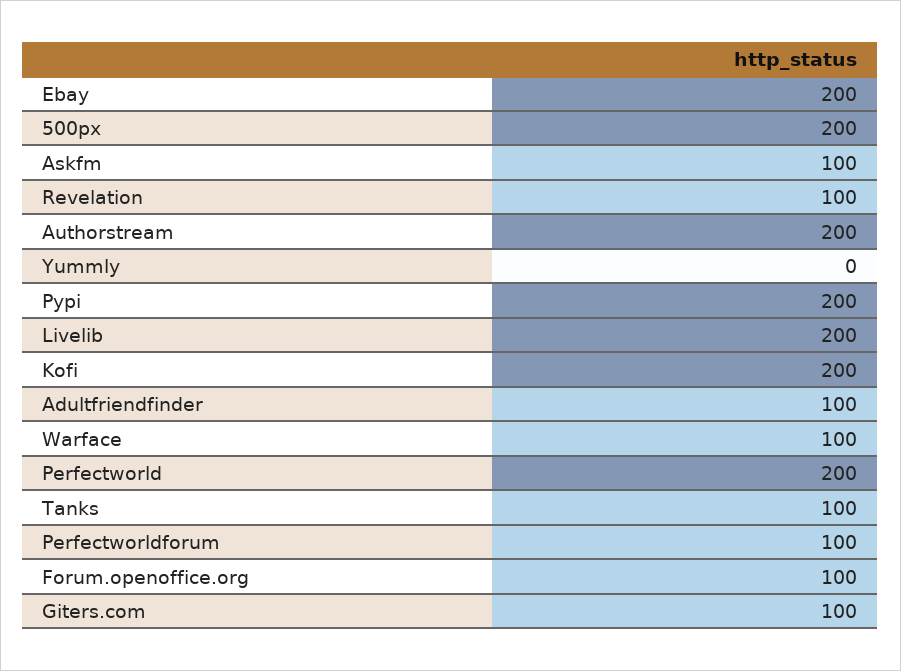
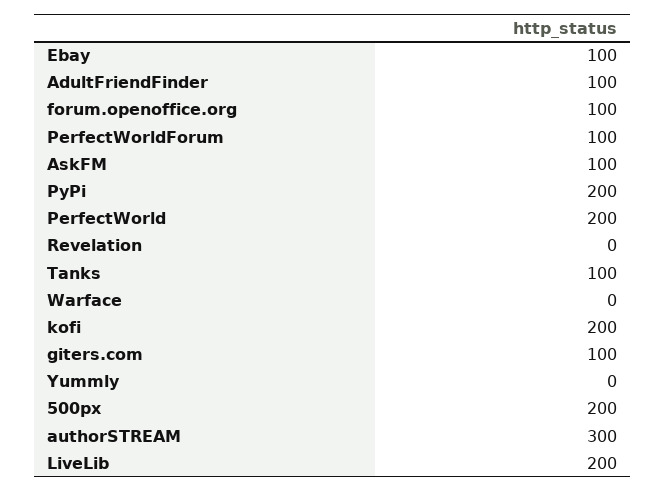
Ebay: 200 -> 100
Revelation: 100 -> 0
Authorstream: 200 -> 300
Warface: 100 -> 0

